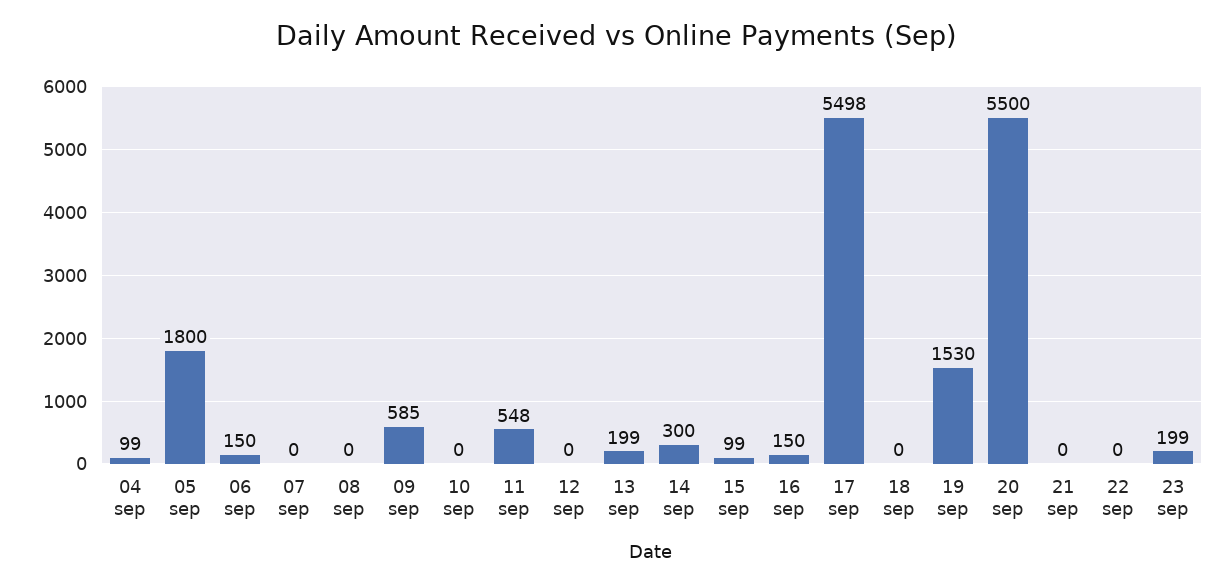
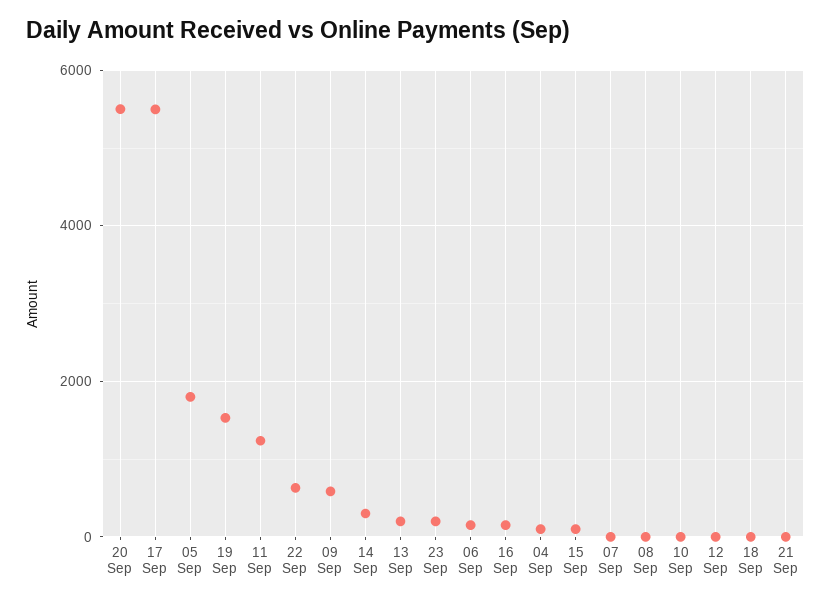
11 sep: 548 -> 1200
22 sep: 0 -> 600

